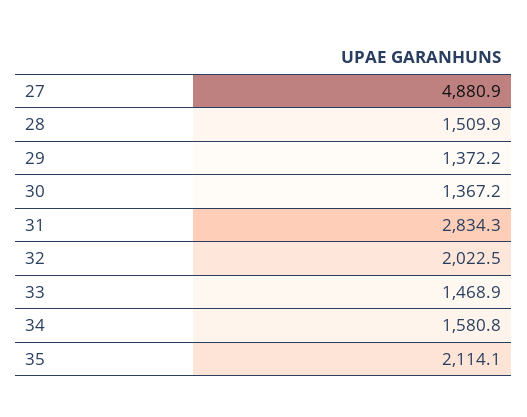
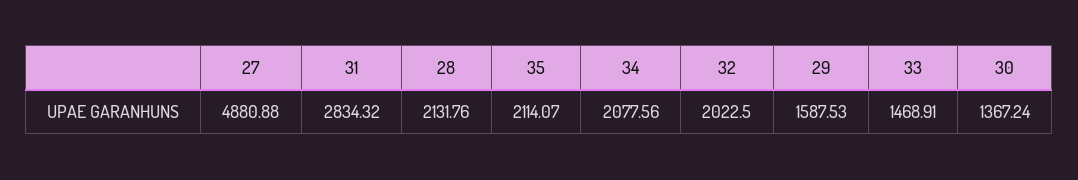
28: 1509.9 -> 2131.76
29: 1372.2 -> 1587.53
34: 1580.8 -> 2077.56

